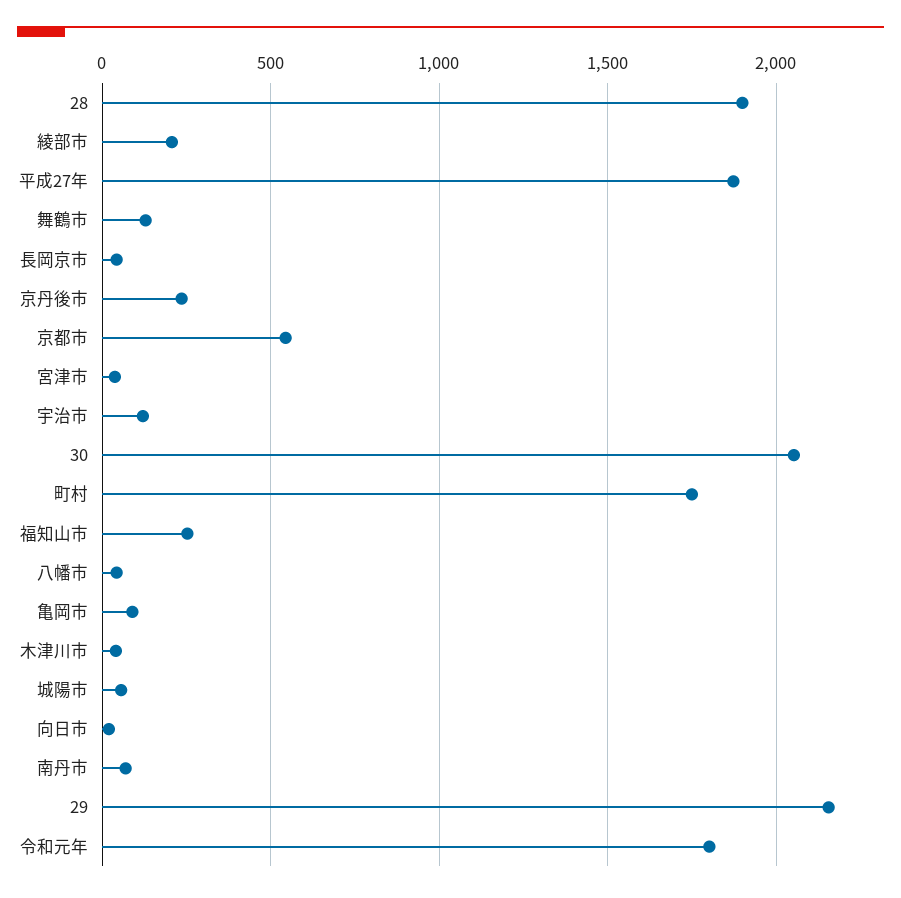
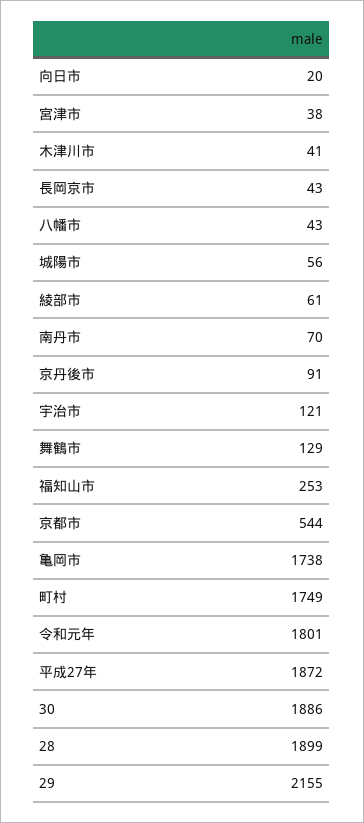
綾部市: 200 -> 61
京丹後市: 250 -> 91
30: 2050 -> 1886
亀岡市: 100 -> 1738

